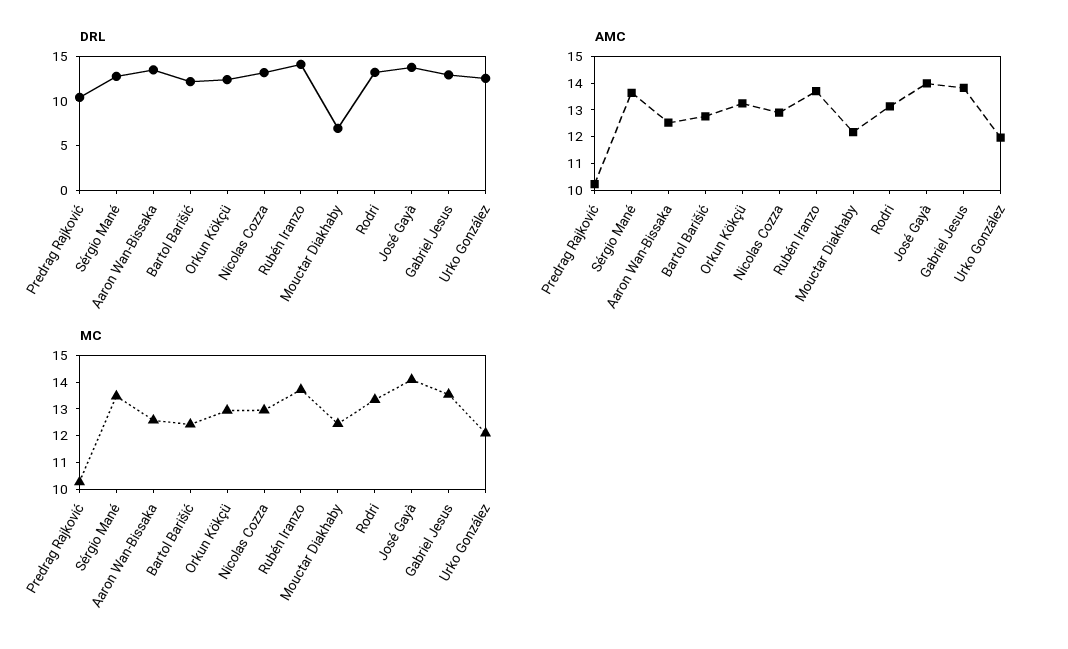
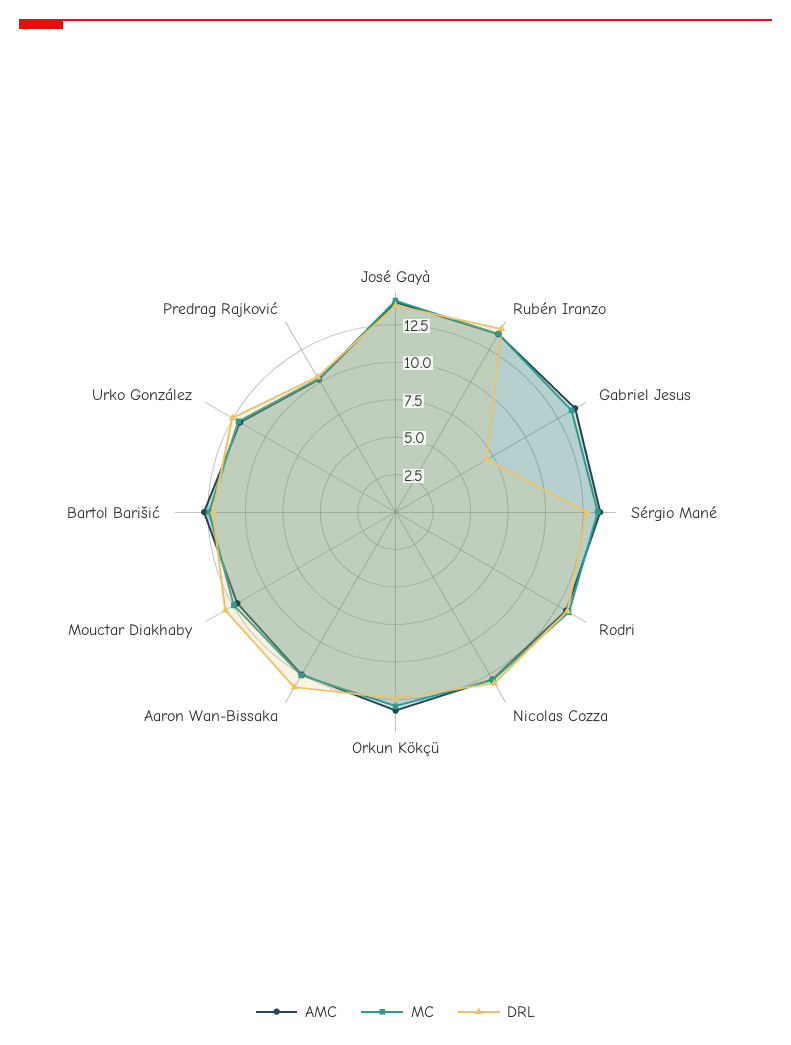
DRL, Mouctar Diakhaby: 7 -> 12.5
DRL, Gabriel Jesus: 13 -> 7.5

